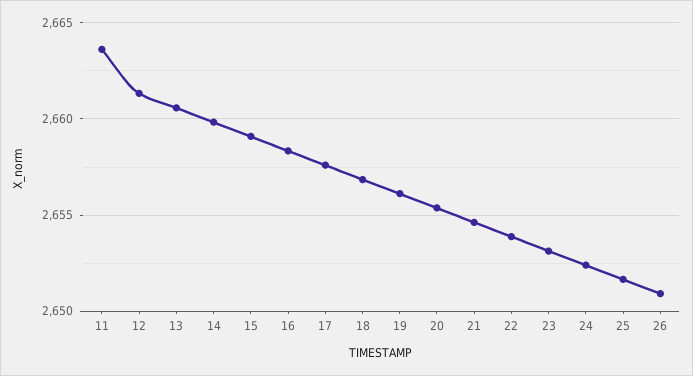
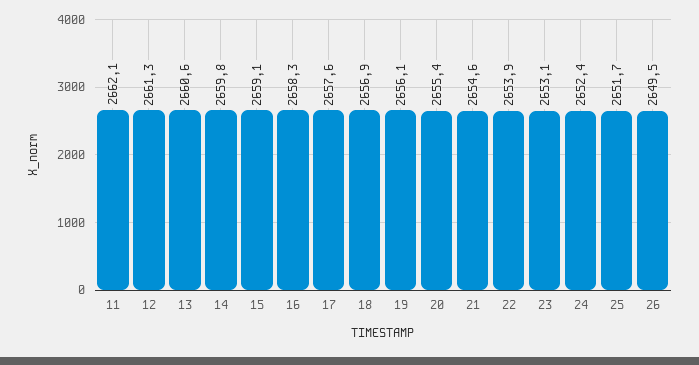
11: 2663.5 -> 2662.1
26: 2651 -> 2649.5

